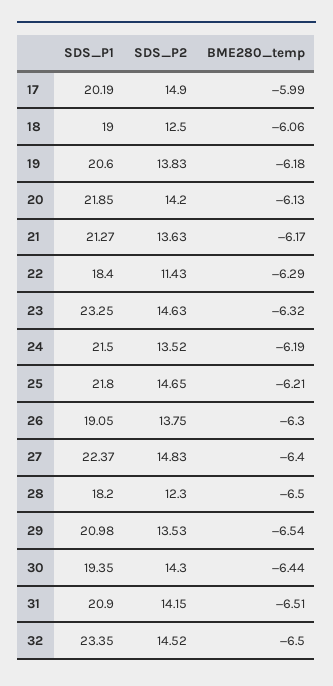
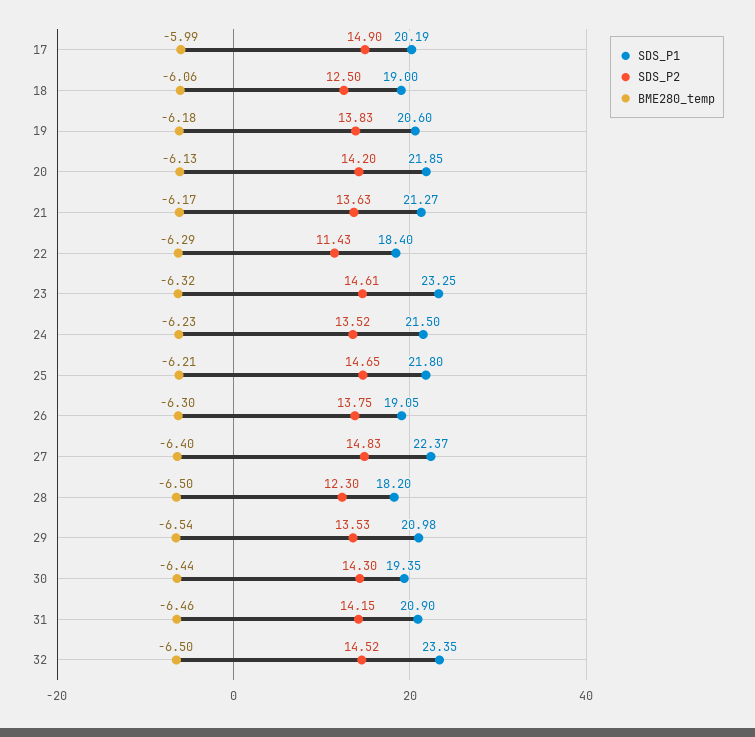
SDS_P2, 23: 14.63 -> 14.61
BME280_temp, 24: -6.19 -> -6.23
BME280_temp, 31: -6.51 -> -6.46

